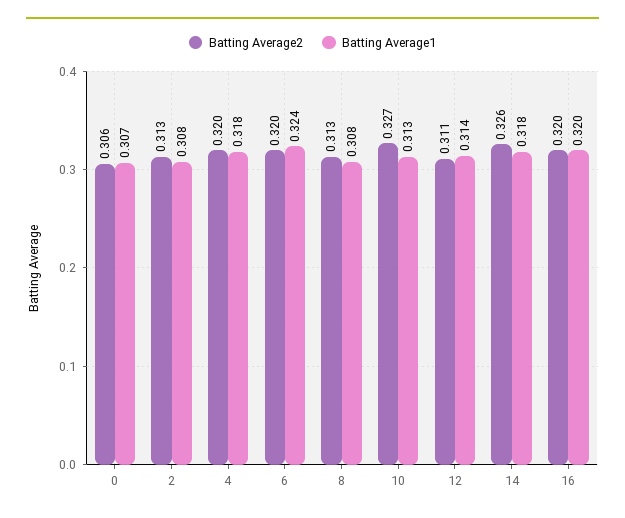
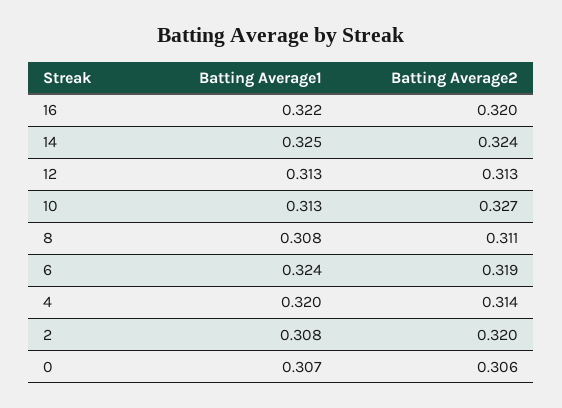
Batting Average2, 2: 0.313 -> 0.32
Batting Average2, 4: 0.32 -> 0.314
Batting Average1, 4: 0.318 -> 0.32
Batting Average2, 6: 0.32 -> 0.319
Batting Average2, 8: 0.313 -> 0.311
Batting Average2, 12: 0.311 -> 0.313
Batting Average1, 12: 0.314 -> 0.313
Batting Average2, 14: 0.326 -> 0.324
Batting Average1, 14: 0.318 -> 0.325
Batting Average1, 16: 0.32 -> 0.322

